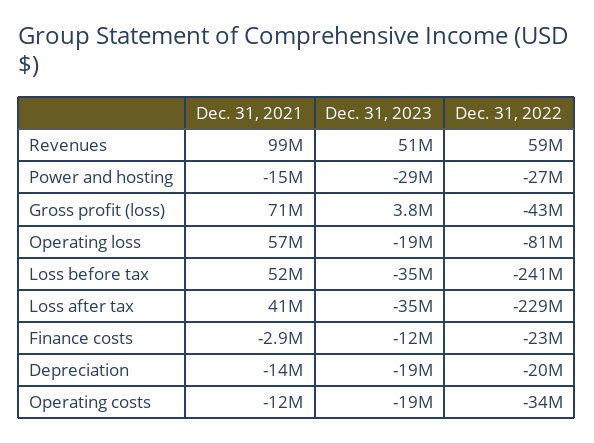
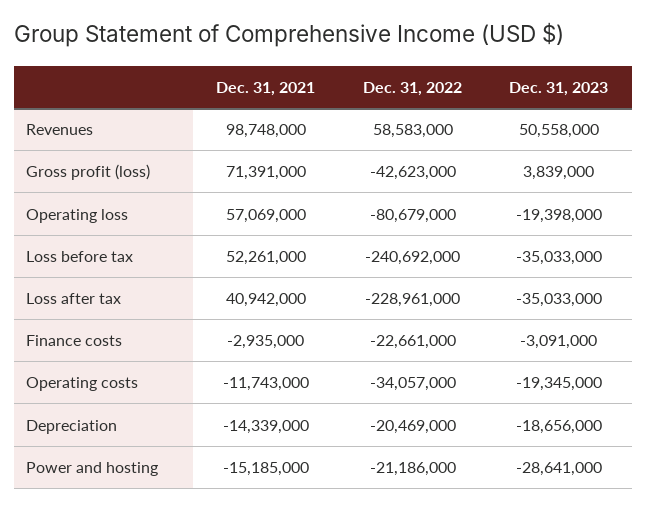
Dec. 31, 2022, Power and hosting: -27000000 -> -21186000
Dec. 31, 2023, Finance costs: -12000000 -> -3091000

